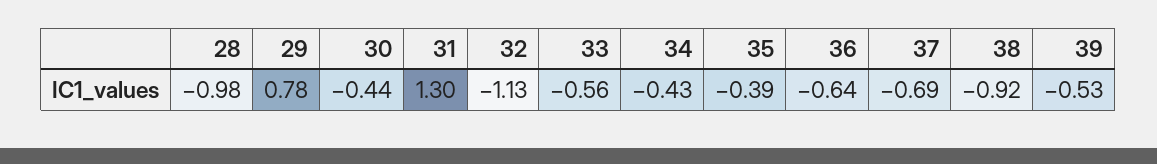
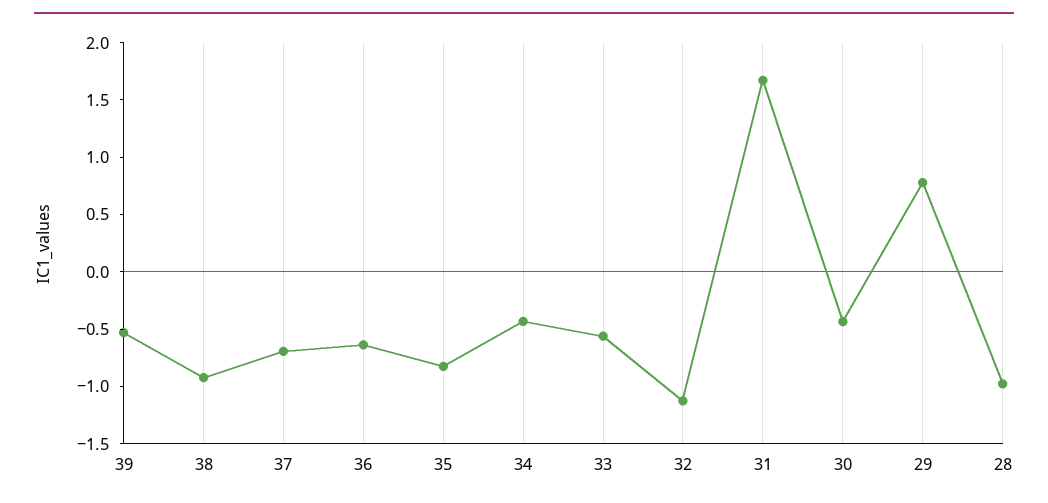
31: 1.3 -> 1.7
35: -0.39 -> -0.8

